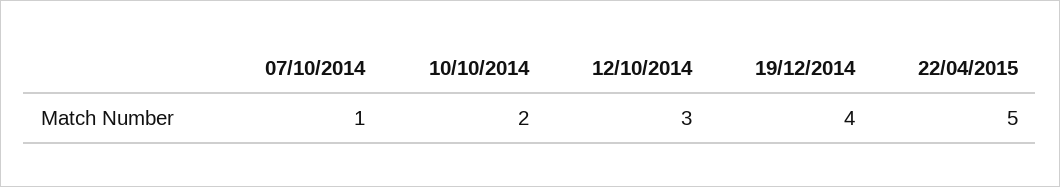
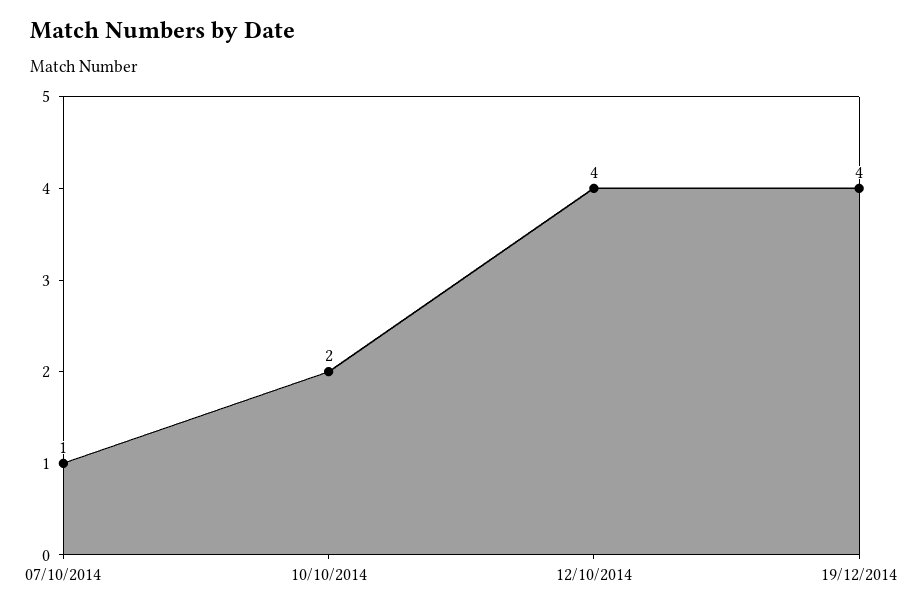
12/10/2014: 3 -> 4
22/04/2015: 5 -> none

